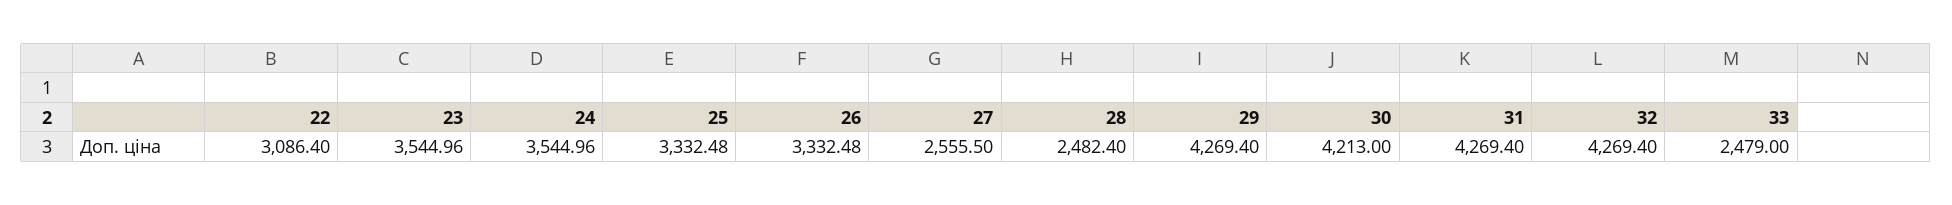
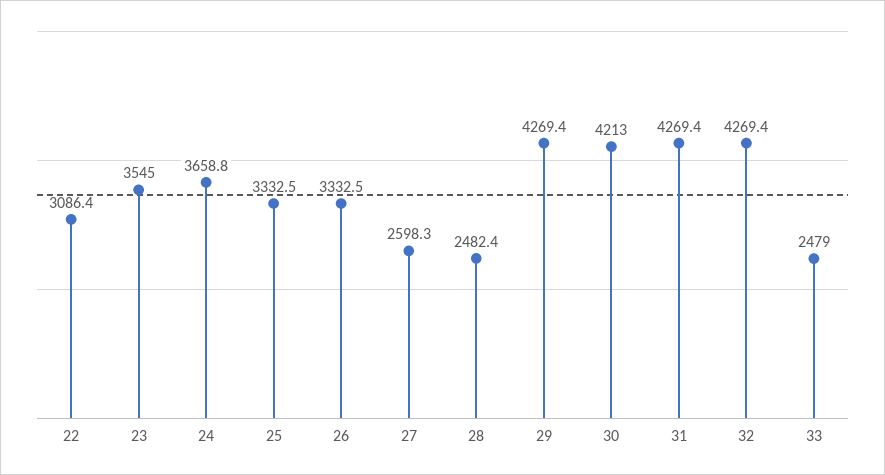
24: 3544.96 -> 3658.8
27: 2555.5 -> 2598.3

